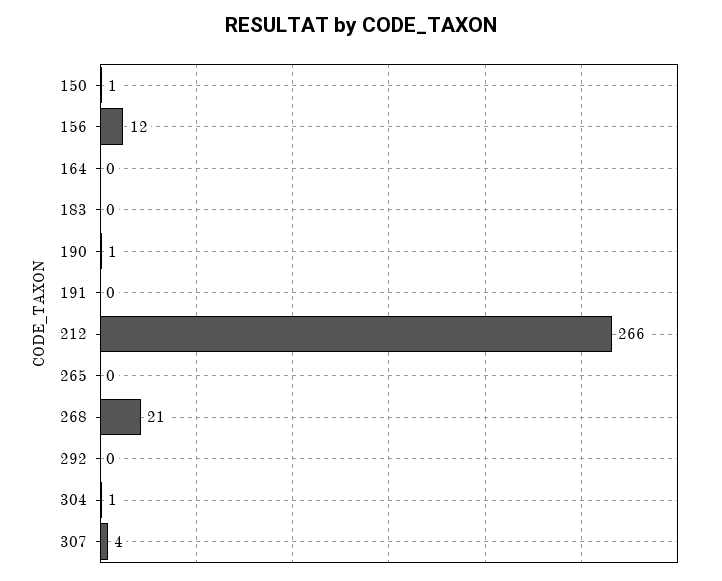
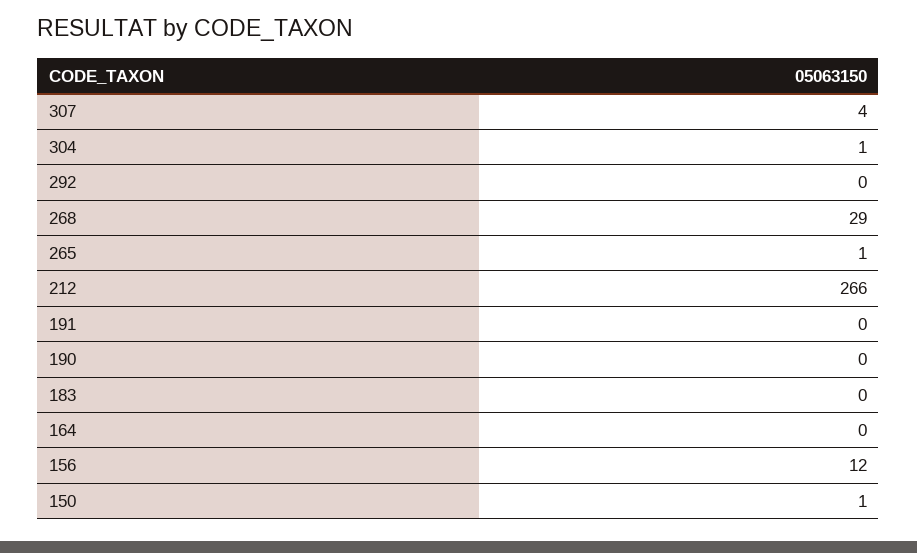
190: 1 -> 0
265: 0 -> 1
268: 21 -> 29

